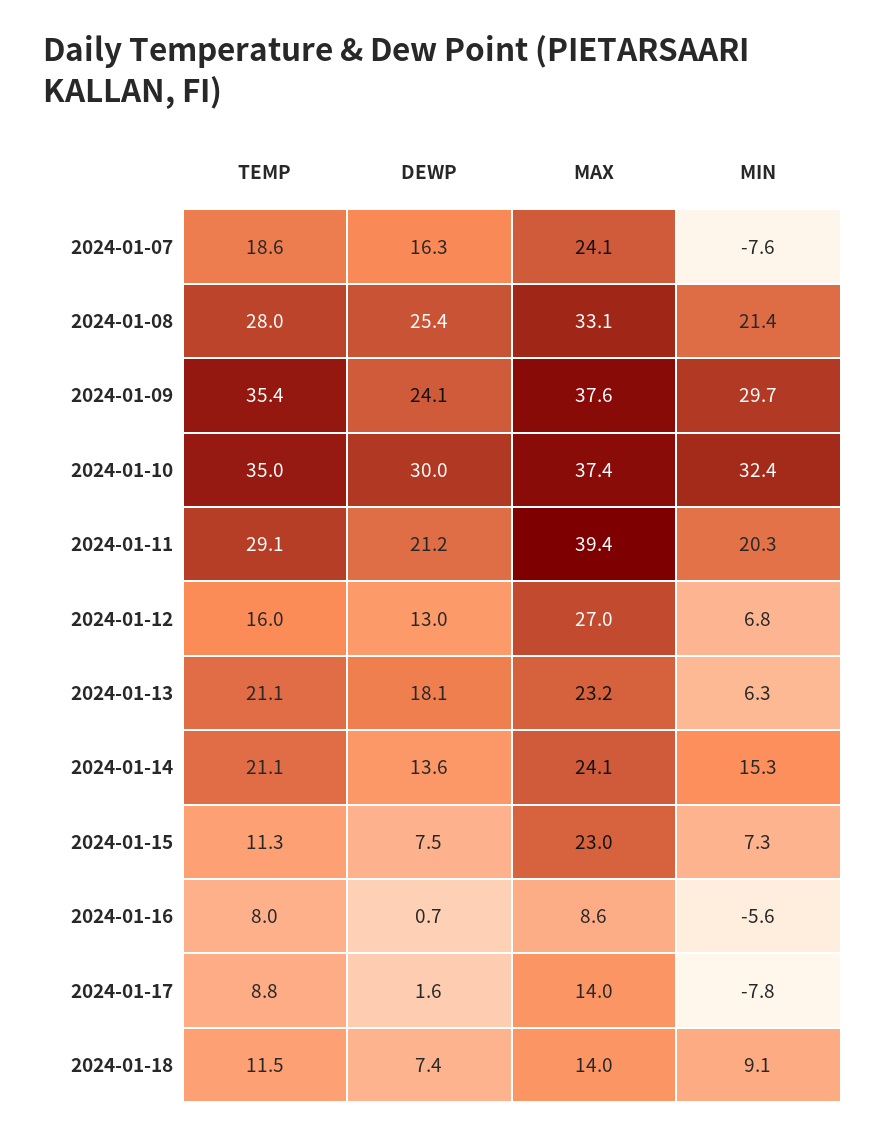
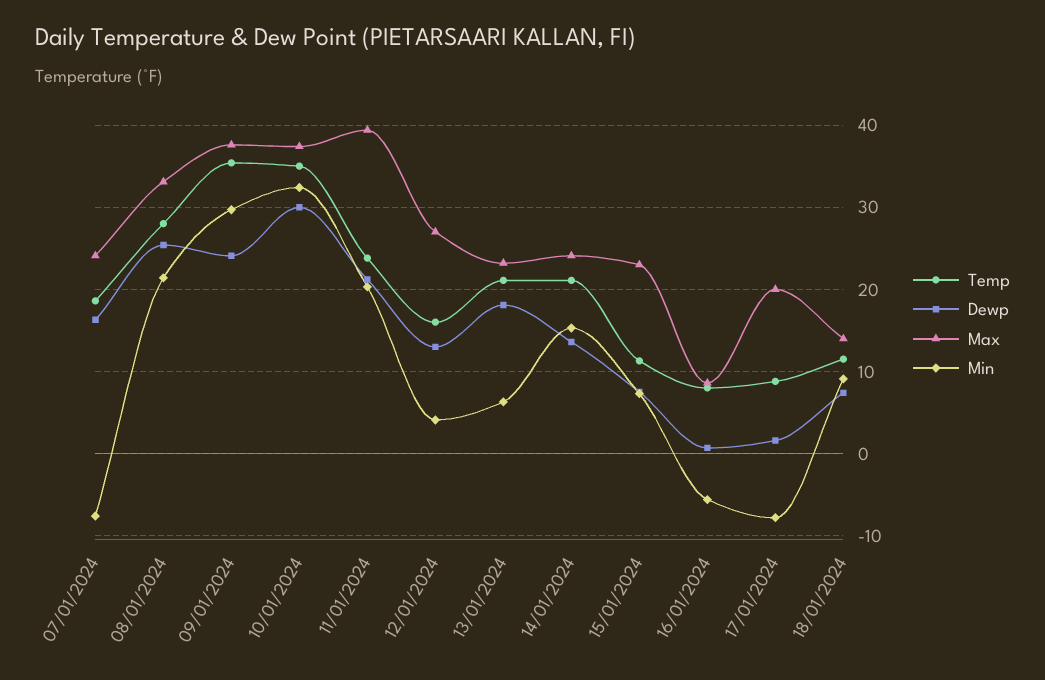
TEMP, 2024-01-11: 29.1 -> 24
MIN, 2024-01-12: 6.8 -> 4
MAX, 2024-01-17: 14 -> 20

